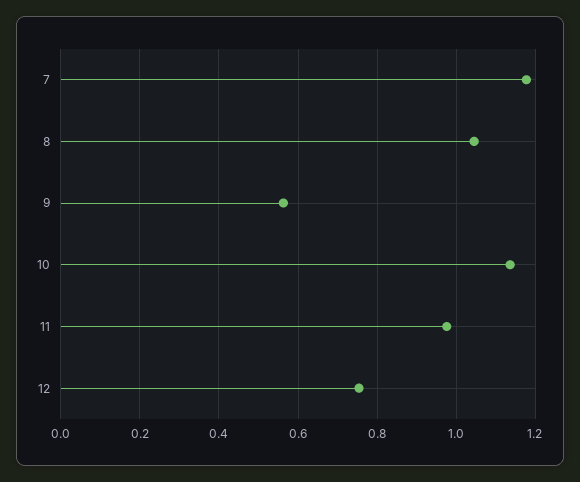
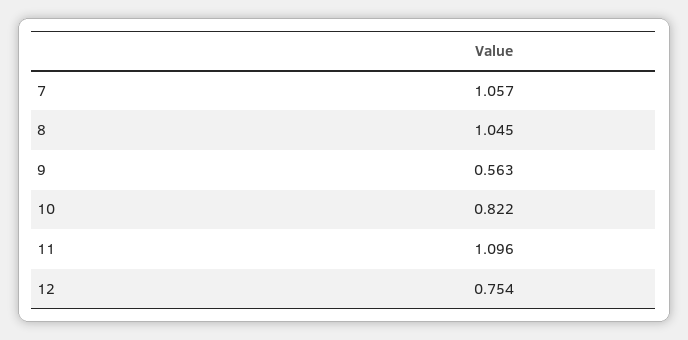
7: 1.18 -> 1.057
10: 1.14 -> 0.822
11: 0.98 -> 1.096

